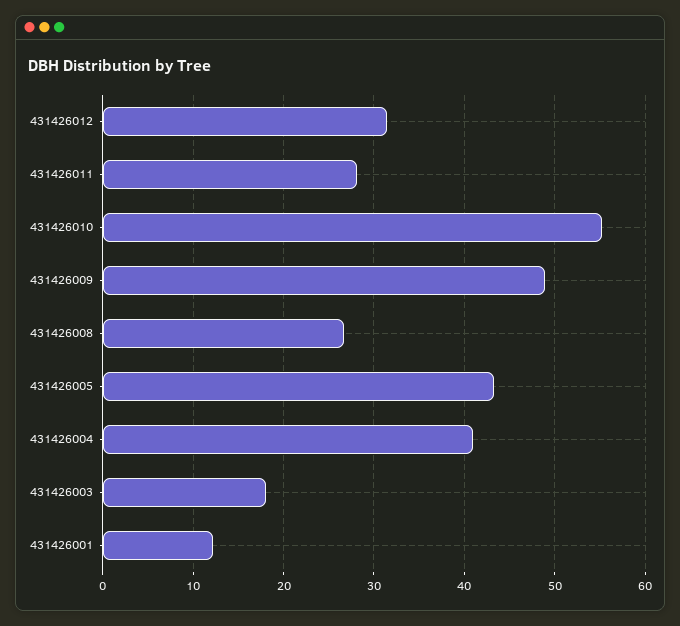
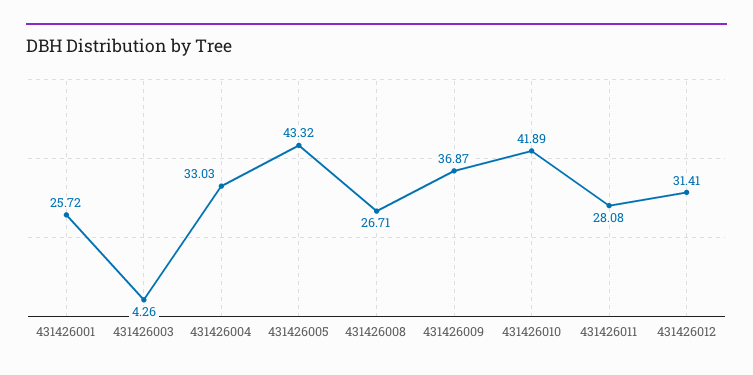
431426010: 55 -> 41.89
431426009: 49 -> 36.87
431426004: 41 -> 33.03
431426003: 18 -> 4.26
431426001: 12 -> 25.72

